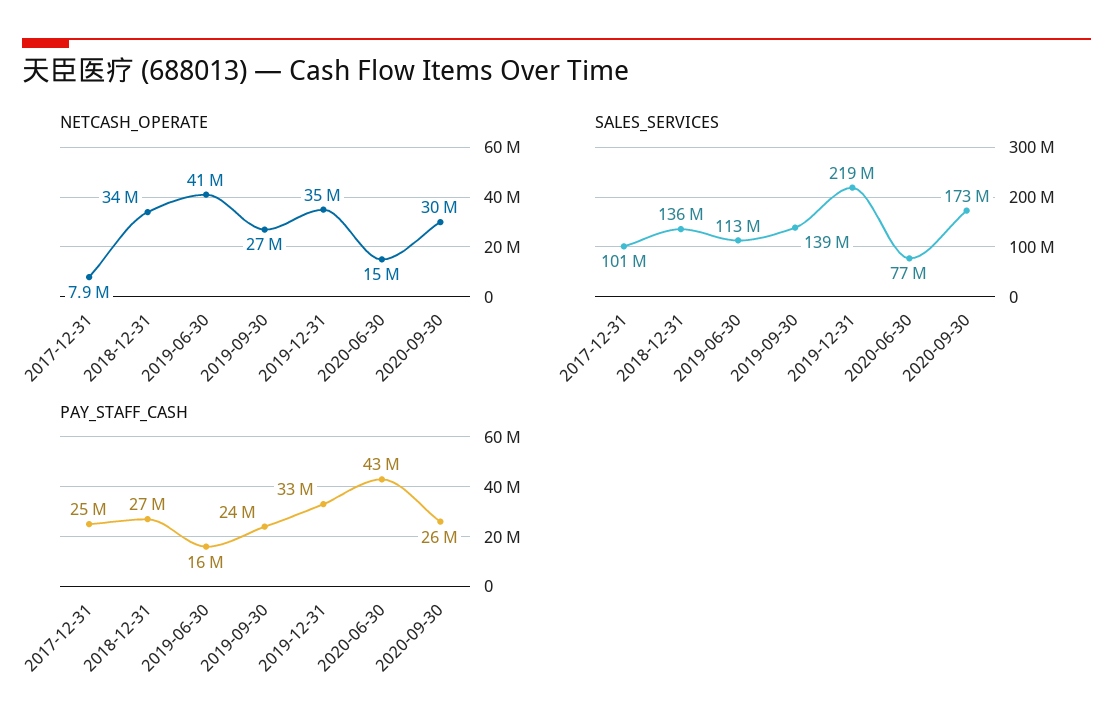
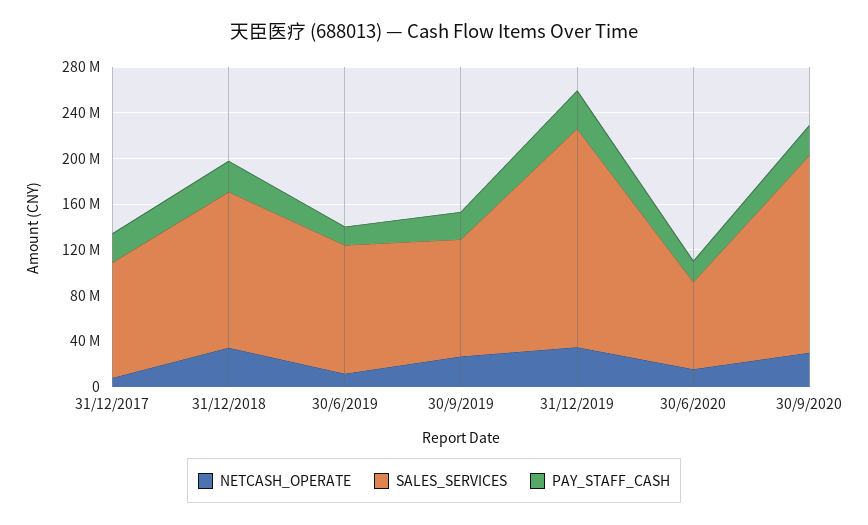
NETCASH_OPERATE, 2019-06-30: 41000000 -> 10000000
SALES_SERVICES, 2019-09-30: 139000000 -> 100000000
SALES_SERVICES, 2019-12-31: 219000000 -> 190000000
PAY_STAFF_CASH, 2020-06-30: 43000000 -> 20000000

